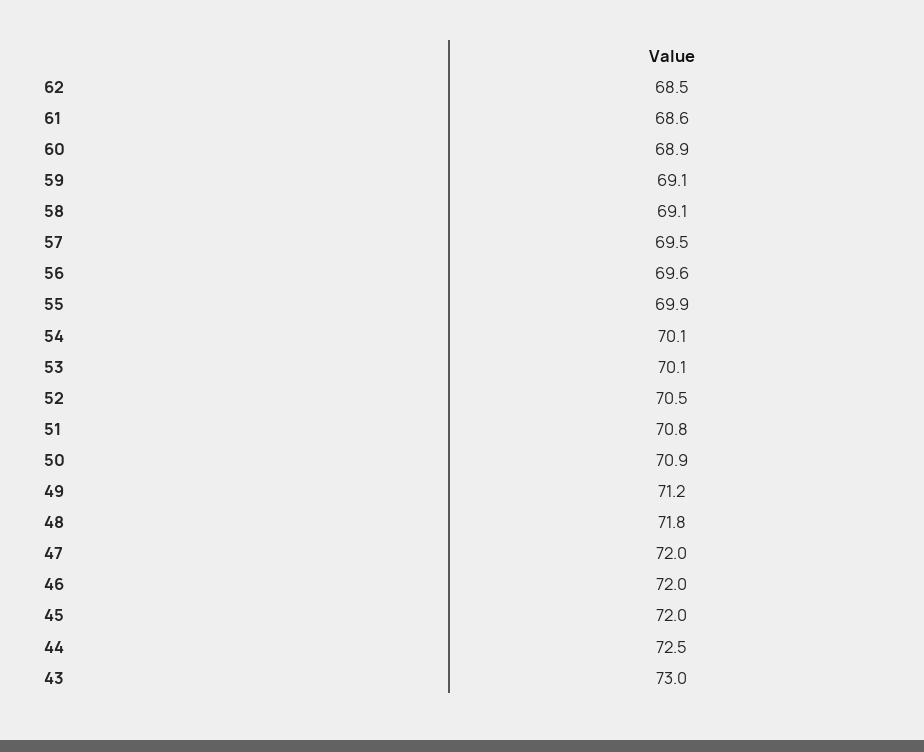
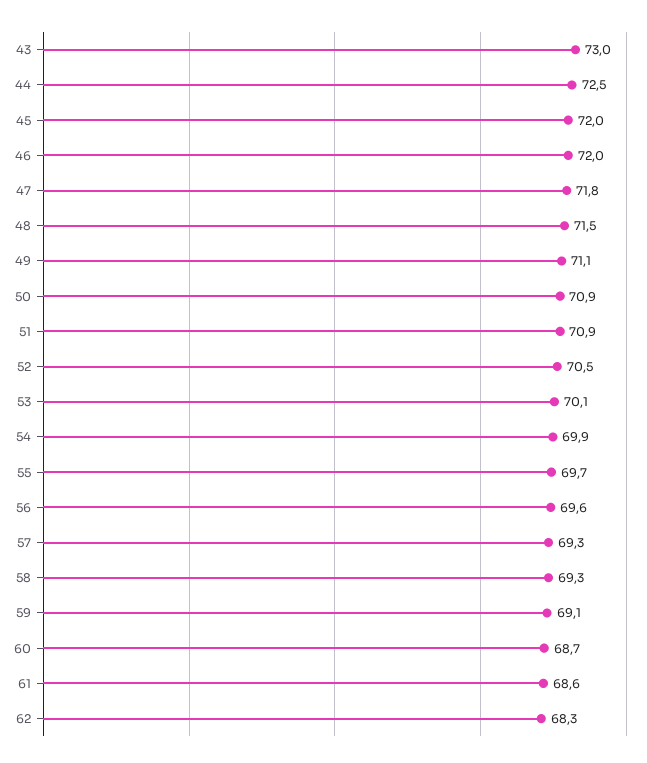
62: 68.5 -> 68.3
60: 68.9 -> 68.7
58: 69.1 -> 69.3
57: 69.5 -> 69.3
55: 69.9 -> 69.7
54: 70.1 -> 69.9
51: 70.8 -> 70.9
49: 71.2 -> 71.1
48: 71.8 -> 71.5
47: 72 -> 71.8

